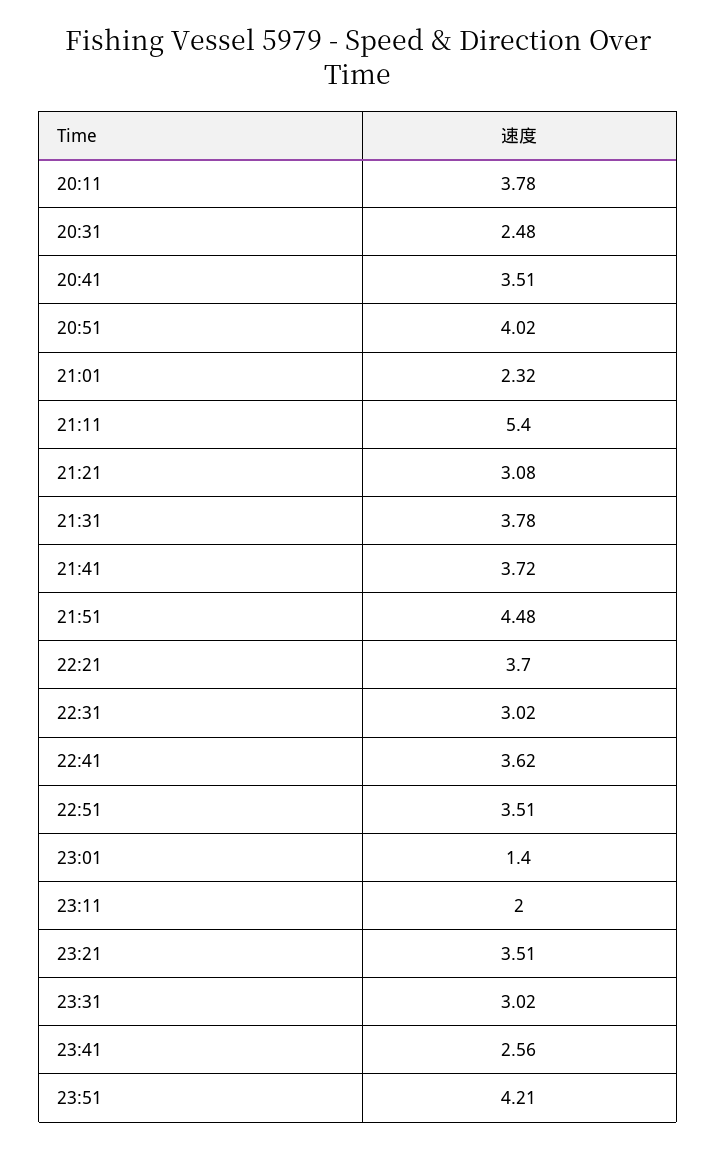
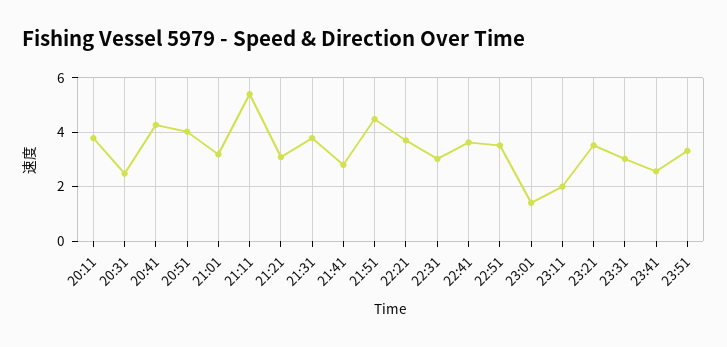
20:41: 3.51 -> 4.25
21:01: 2.32 -> 3.25
21:41: 3.72 -> 2.75
23:51: 4.21 -> 3.25

